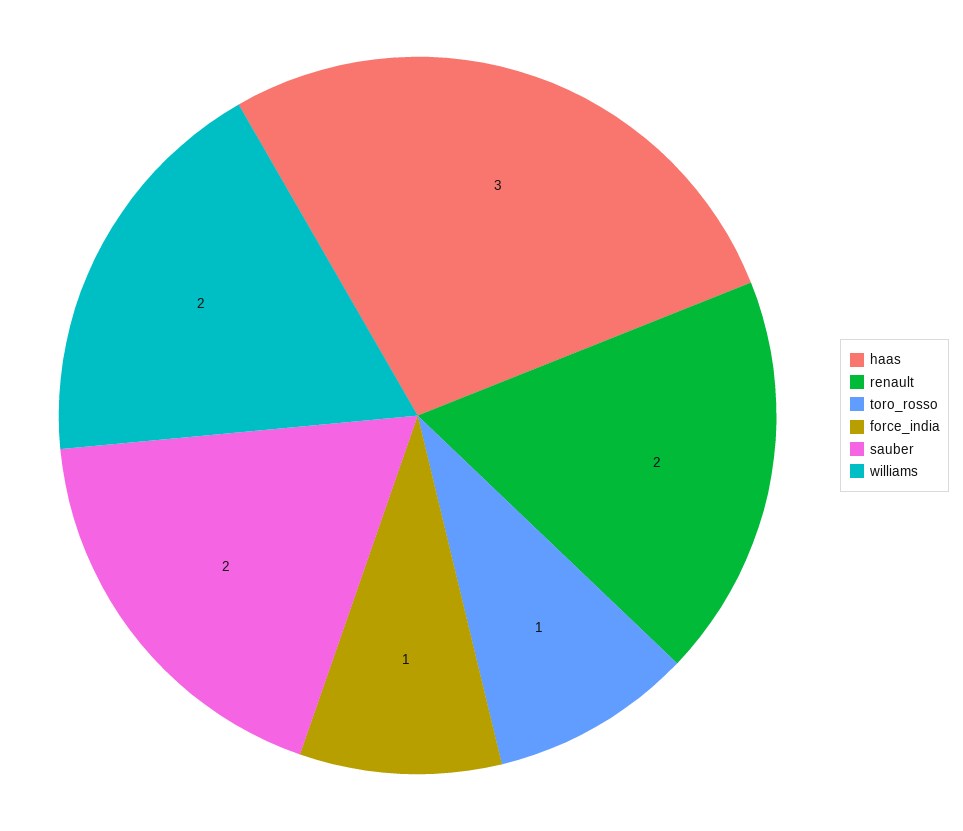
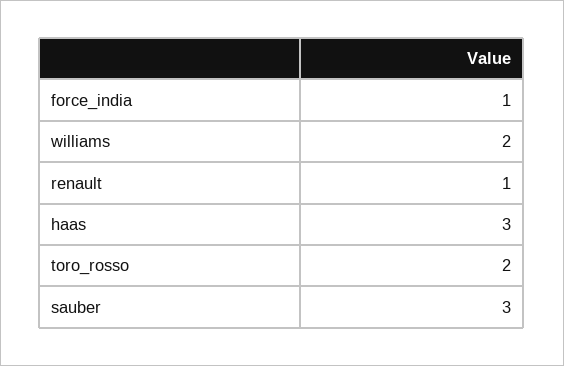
renault: 2 -> 1
toro_rosso: 1 -> 2
sauber: 2 -> 3

